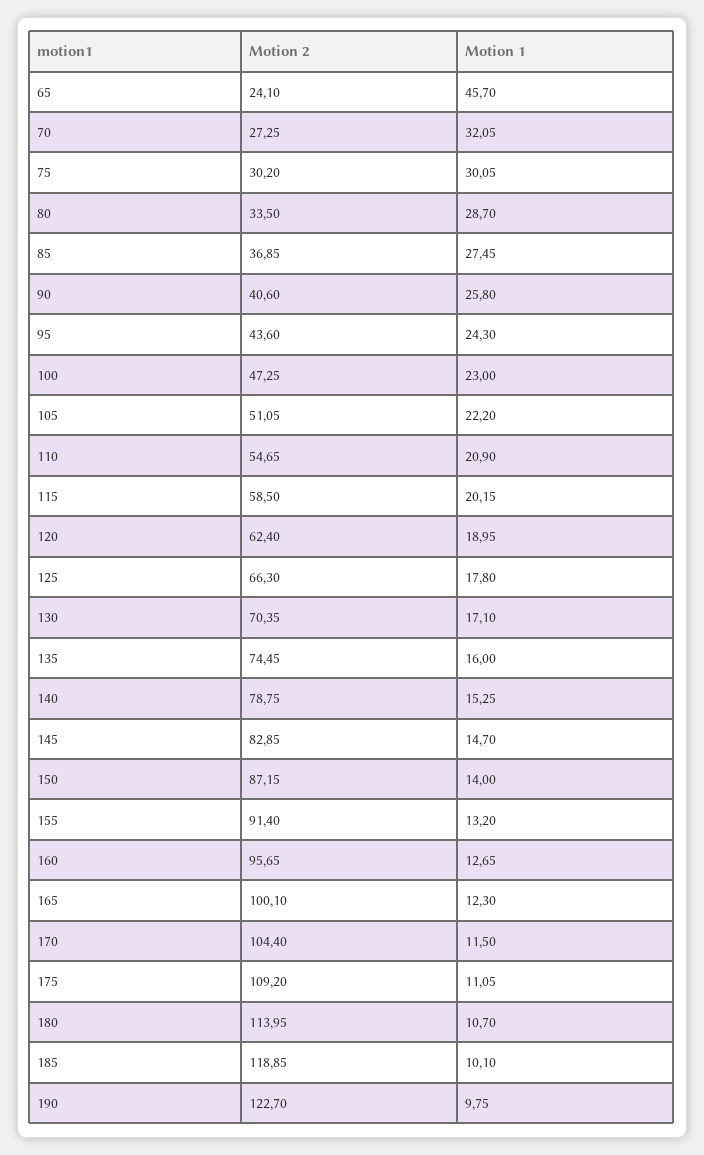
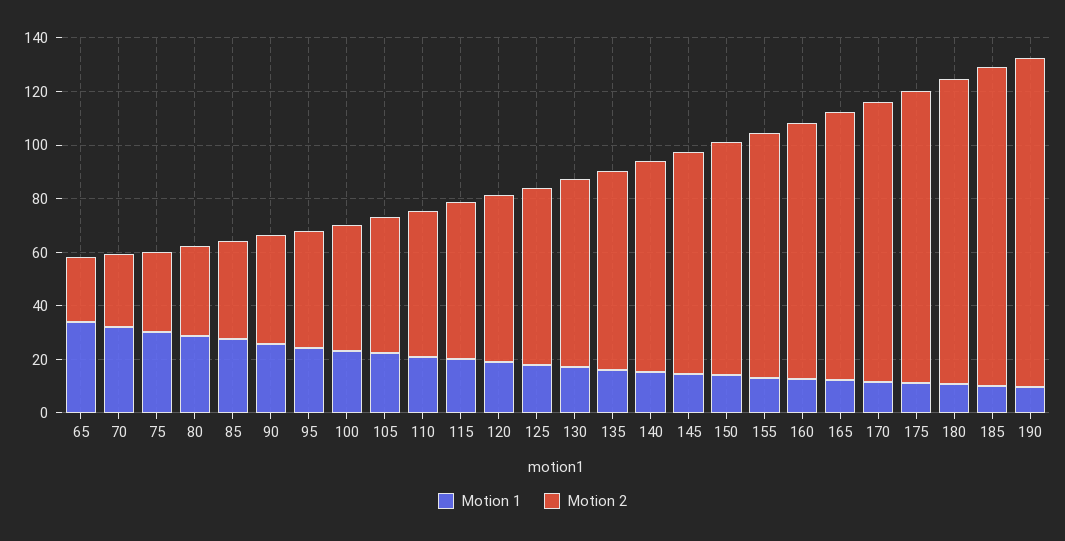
Motion 1, 65: 45.7 -> 35

